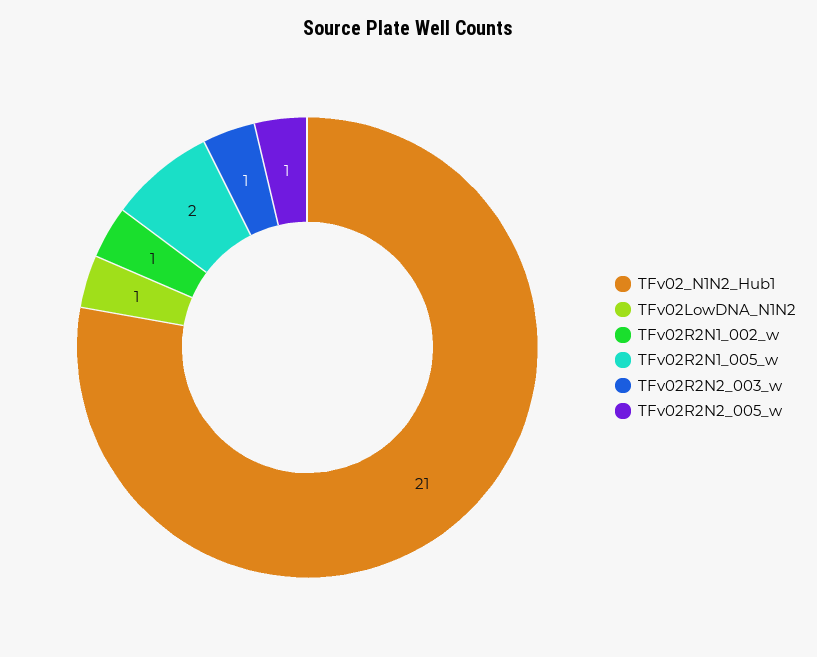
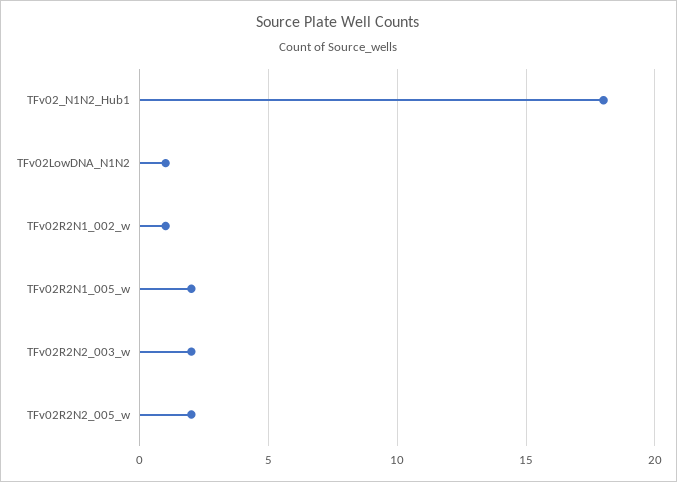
TFv02_N1N2_Hub1: 21 -> 18
TFv02R2N2_003_w: 1 -> 2
TFv02R2N2_005_w: 1 -> 2

